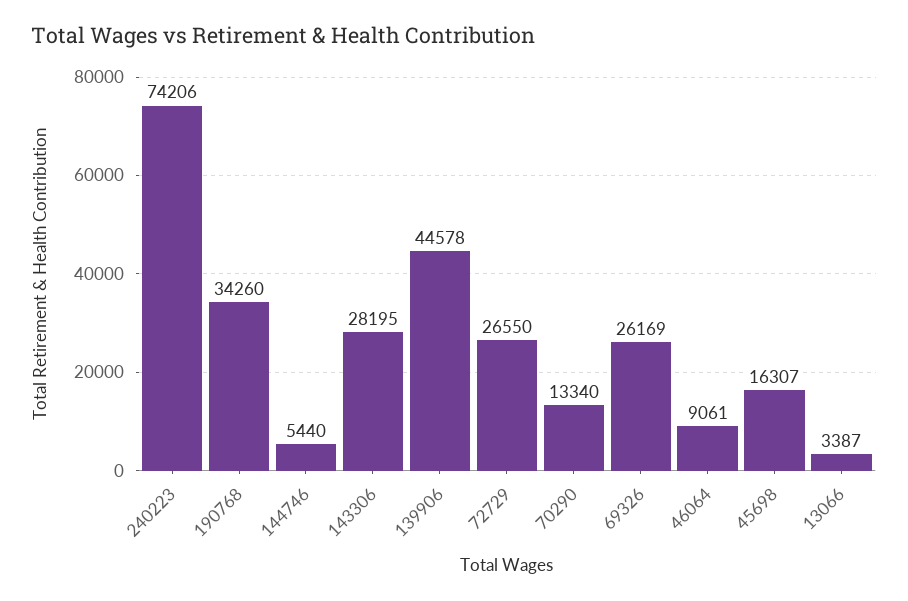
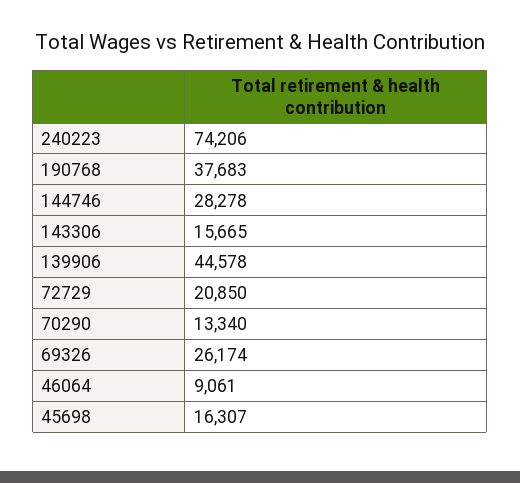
190768: 34260 -> 37683
144746: 5440 -> 28278
143306: 28195 -> 15665
72729: 26550 -> 20850
69326: 26169 -> 26174
13066: 3387 -> none

